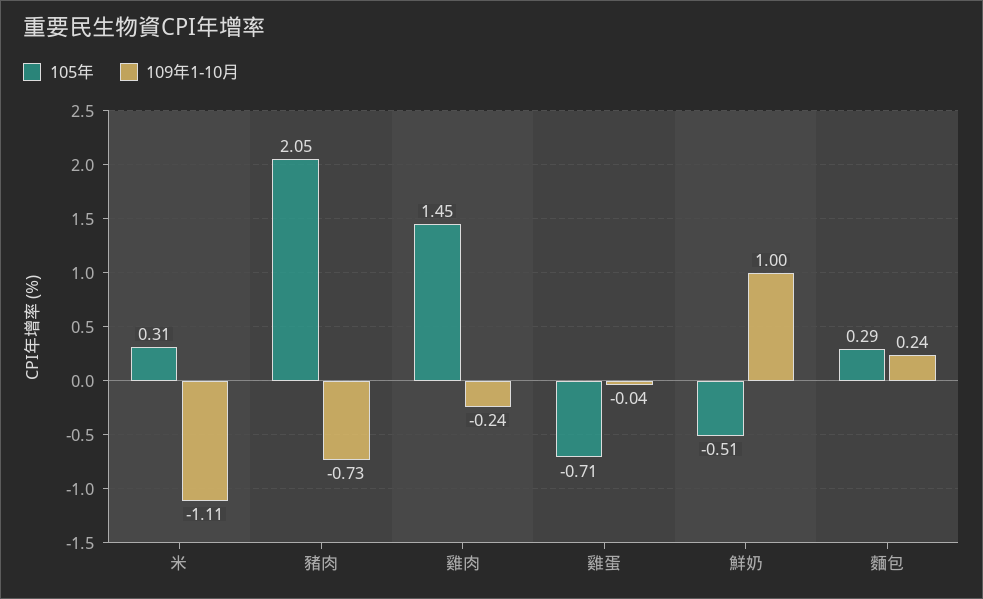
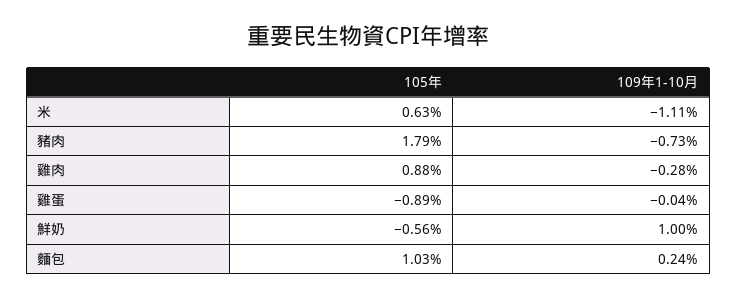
105年, 米: 0.31 -> 0.63
105年, 豬肉: 2.05 -> 1.79
105年, 雞肉: 1.45 -> 0.88
109年1-10月, 雞肉: -0.24 -> -0.28
105年, 雞蛋: -0.71 -> -0.89
105年, 鮮奶: -0.51 -> -0.56
105年, 麵包: 0.29 -> 1.03

